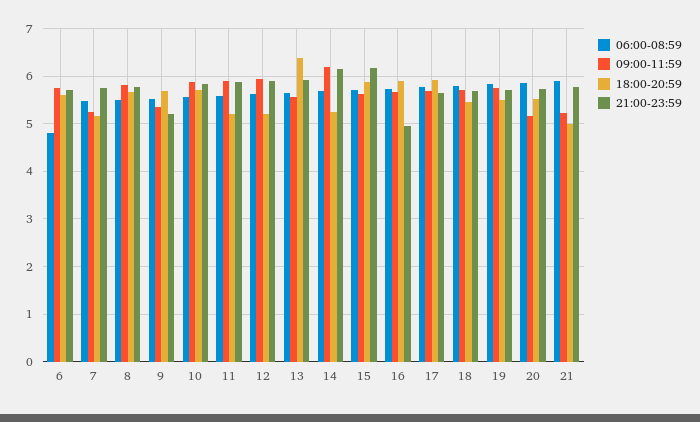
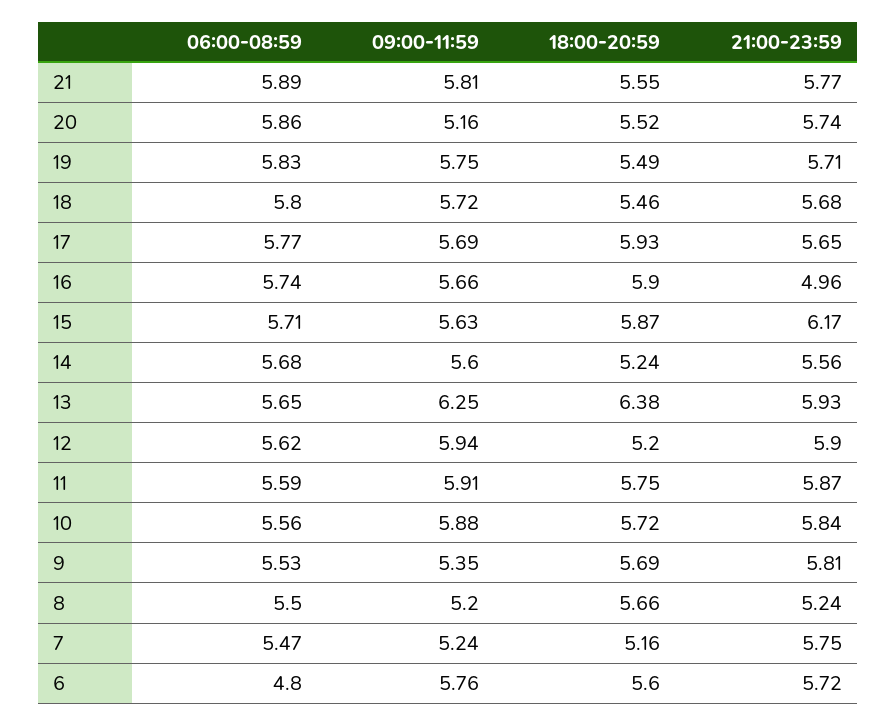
09:00-11:59, 8: 5.8 -> 5.2
21:00-23:59, 8: 5.8 -> 5.24
21:00-23:59, 9: 5.2 -> 5.81
18:00-20:59, 11: 5.2 -> 5.75
09:00-11:59, 13: 5.6 -> 6.25
09:00-11:59, 14: 6.2 -> 5.6
21:00-23:59, 14: 6.2 -> 5.56
09:00-11:59, 21: 5.2 -> 5.81
18:00-20:59, 21: 5 -> 5.55

